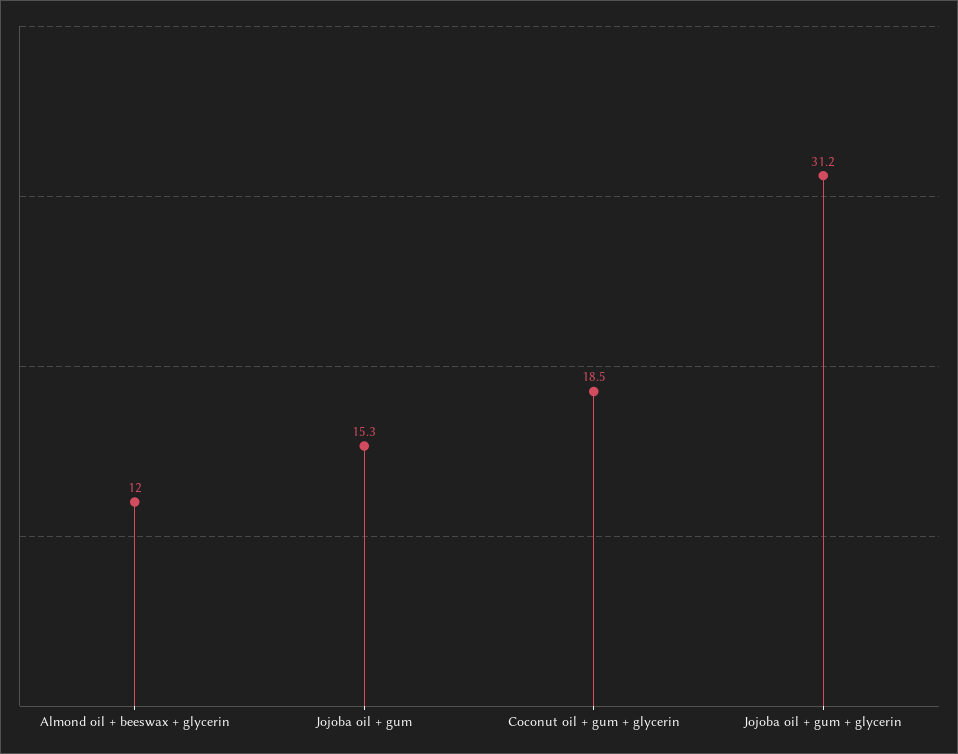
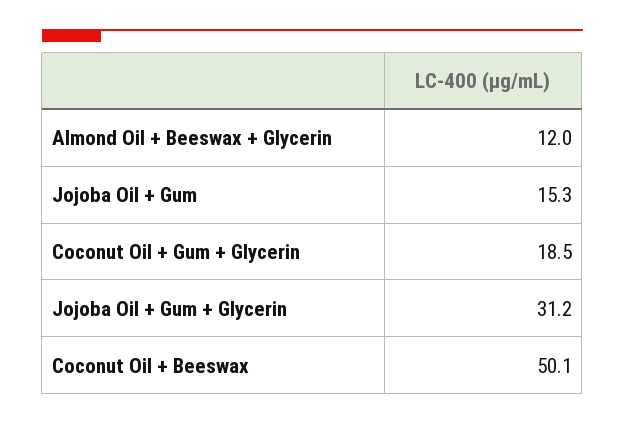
Coconut Oil + Beeswax: none -> 50.1

